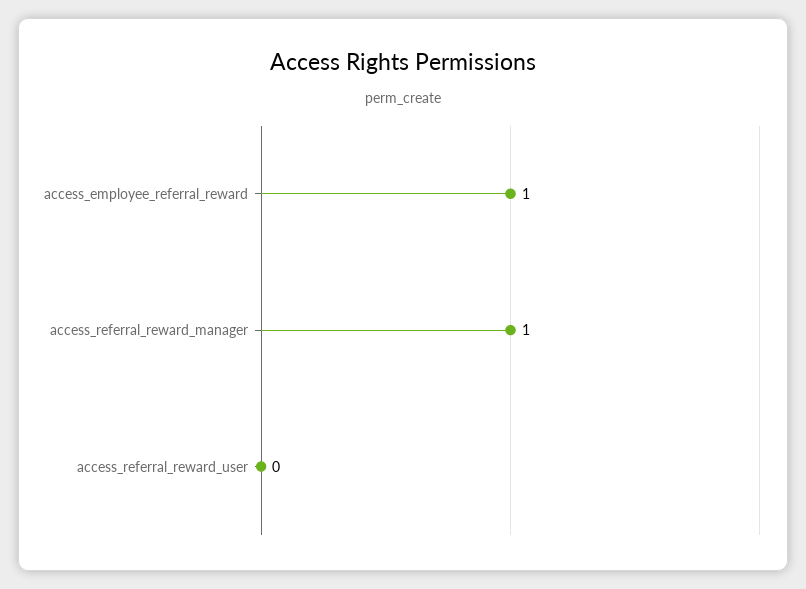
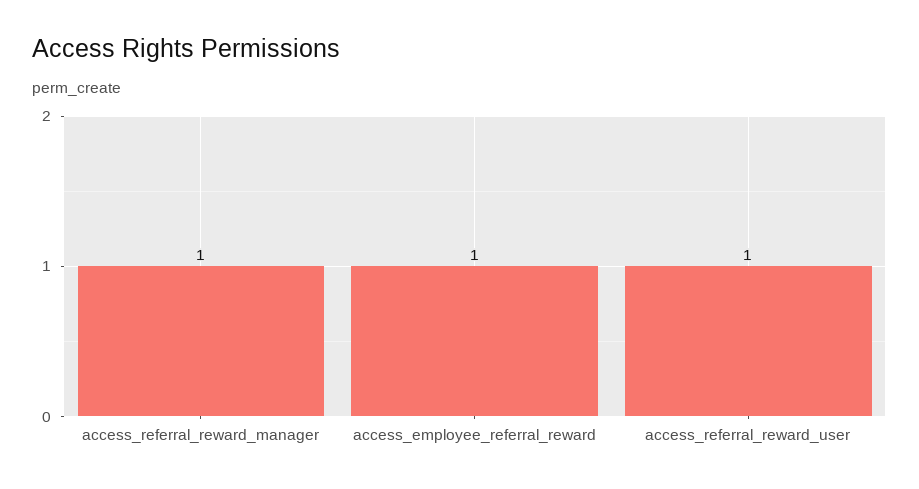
access_referral_reward_user: 0 -> 1

